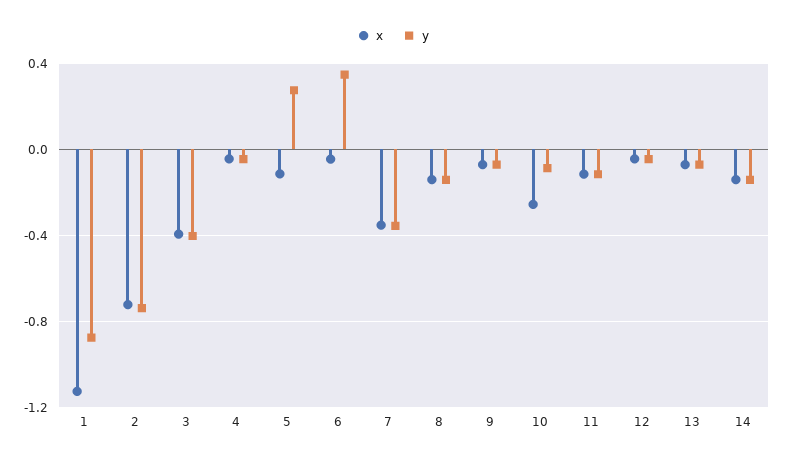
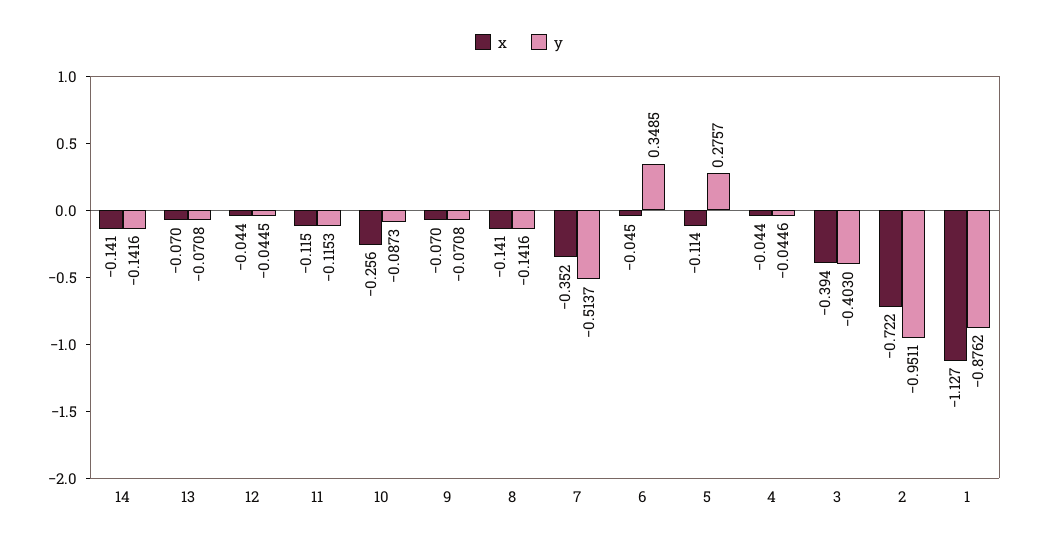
y, 2: -0.75 -> -0.9511
y, 7: -0.35 -> -0.5137

